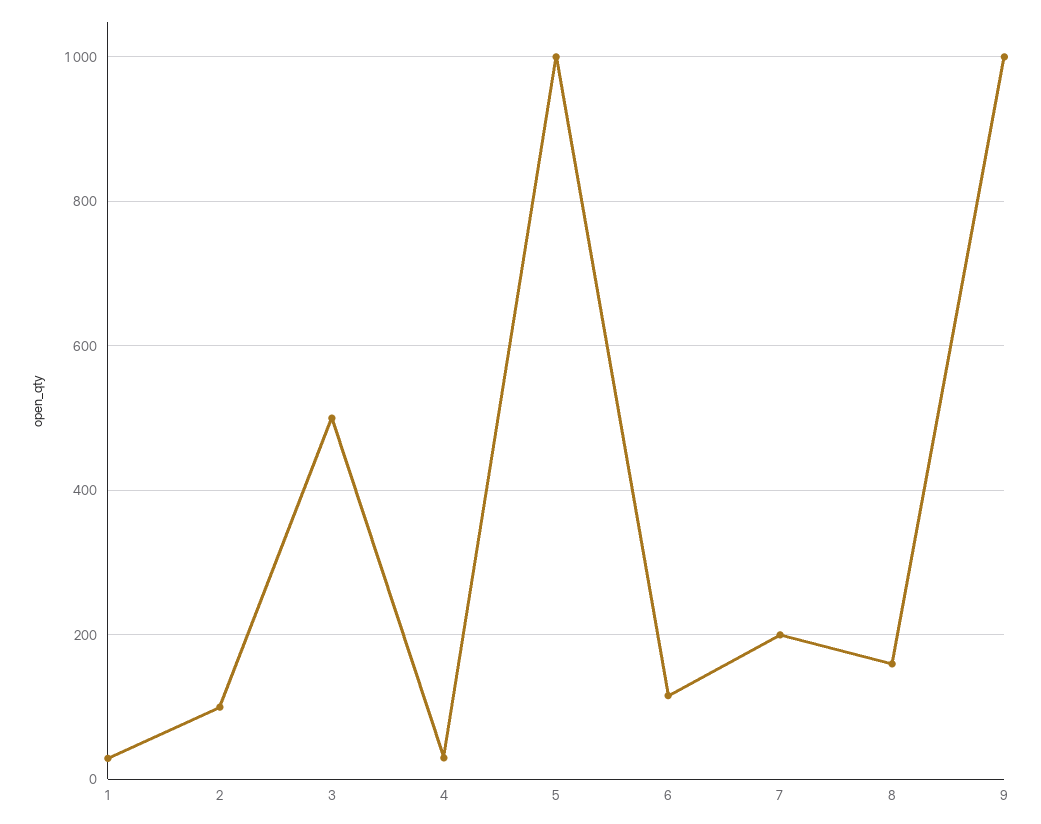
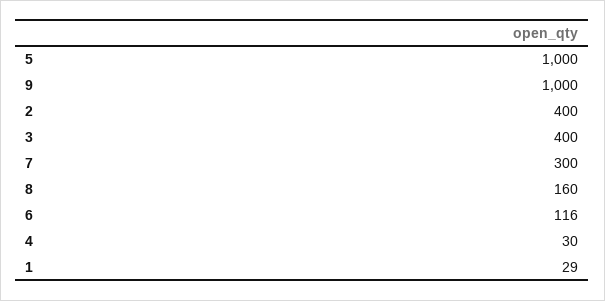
2: 100 -> 400
3: 500 -> 400
7: 200 -> 300

